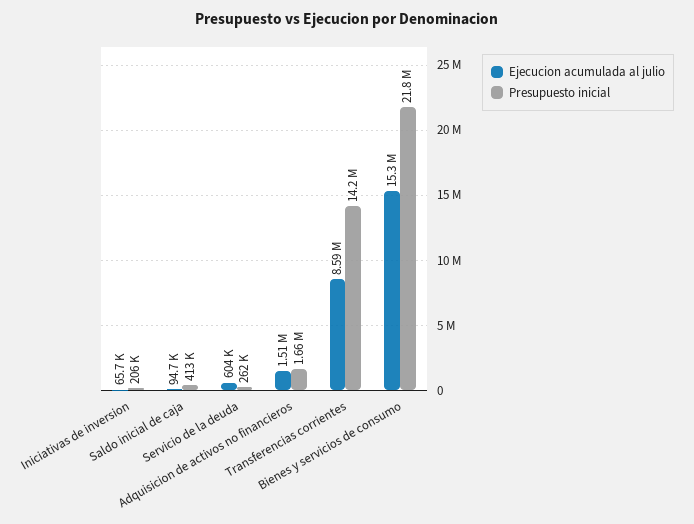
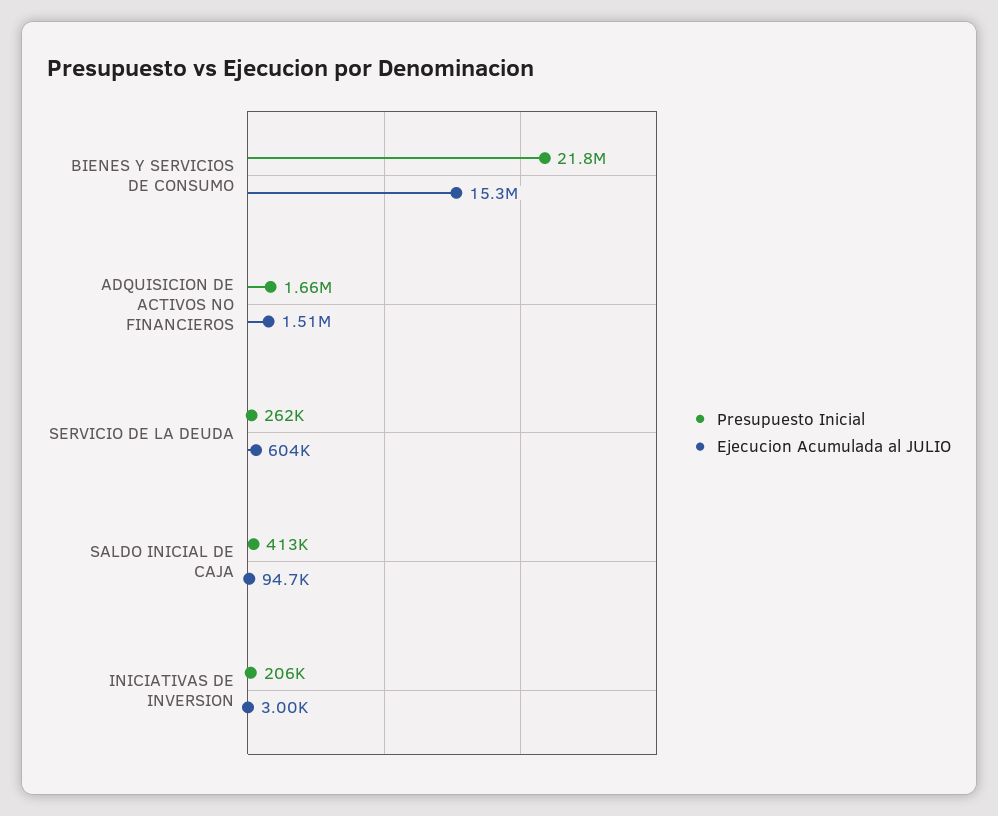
Ejecucion acumulada al julio, Iniciativas de inversion: 65700 -> 3000
Ejecucion acumulada al julio, Transferencias corrientes: 8590000 -> none
Presupuesto inicial, Transferencias corrientes: 14200000 -> none

